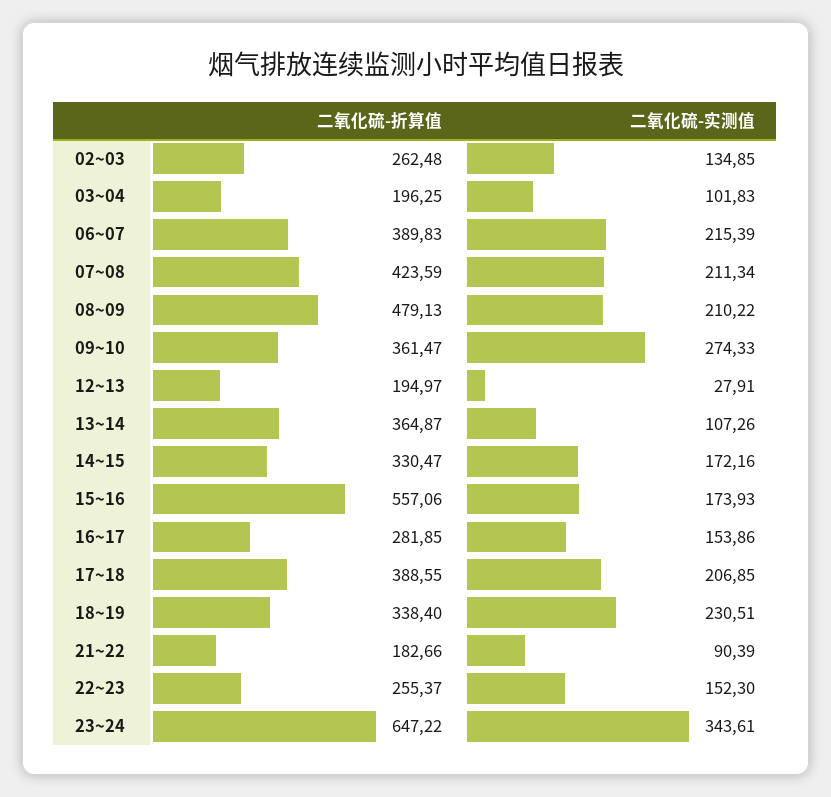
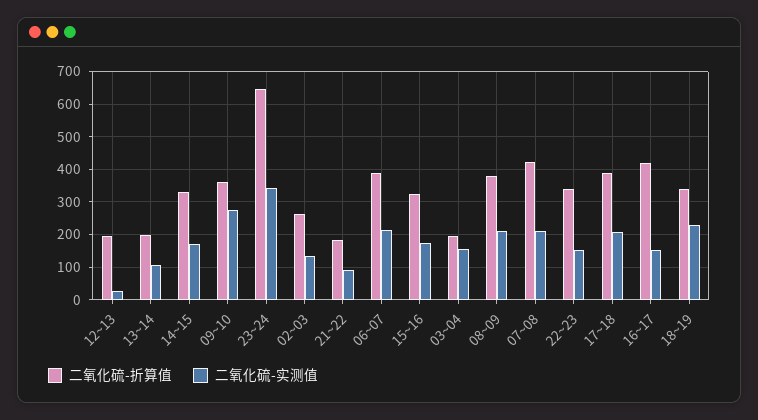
二氧化硫-实测值, 03~04: 101.83 -> 160
二氧化硫-折算值, 08~09: 479.13 -> 380
二氧化硫-折算值, 13~14: 364.87 -> 200
二氧化硫-折算值, 15~16: 557.06 -> 320
二氧化硫-折算值, 16~17: 281.85 -> 420
二氧化硫-折算值, 22~23: 255.37 -> 340

